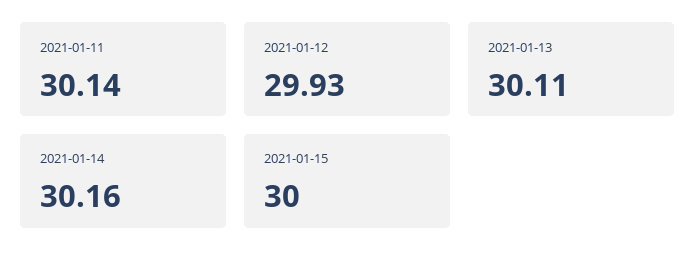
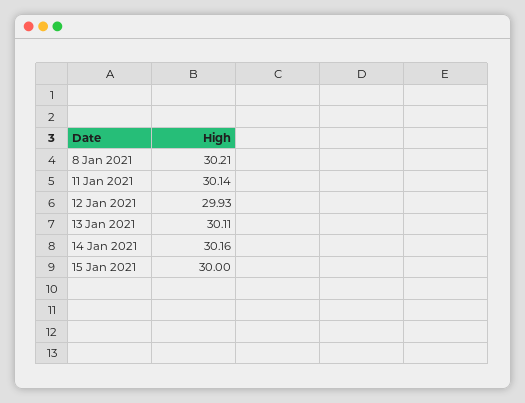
8 Jan 2021: none -> 30.21

